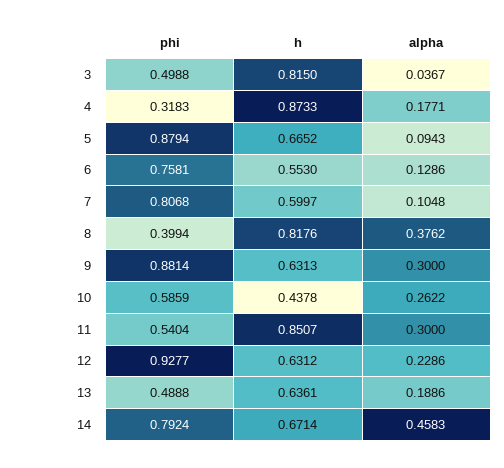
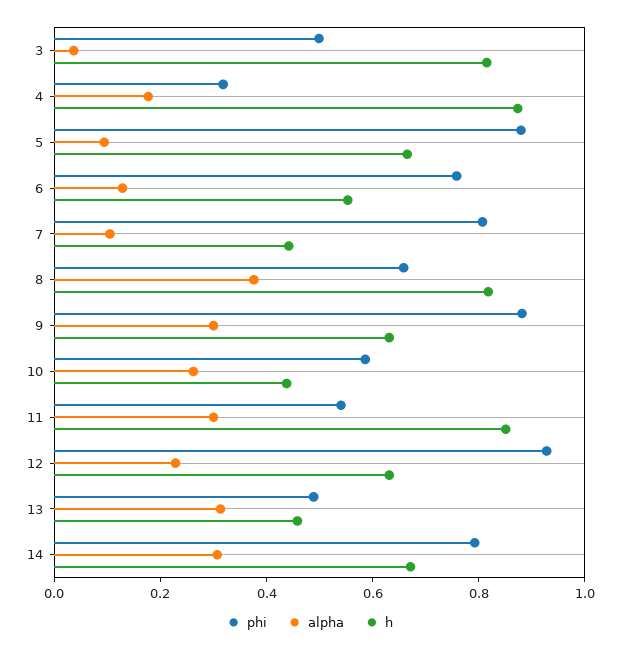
h, 7: 0.5997 -> 0.45
phi, 8: 0.3994 -> 0.65
h, 13: 0.6361 -> 0.45
alpha, 13: 0.1886 -> 0.3
alpha, 14: 0.4583 -> 0.3

